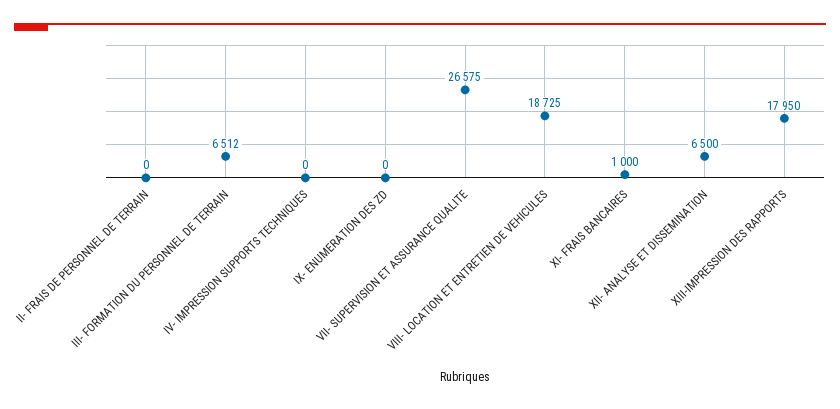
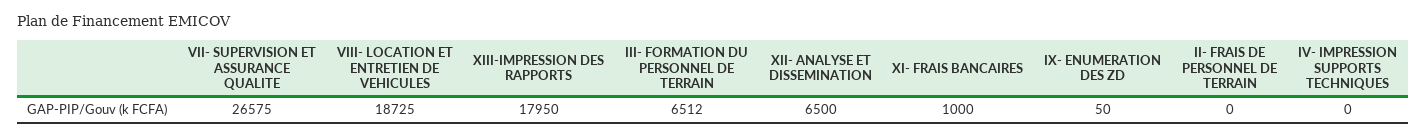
IX- ENUMERATION DES ZD: 0 -> 50

